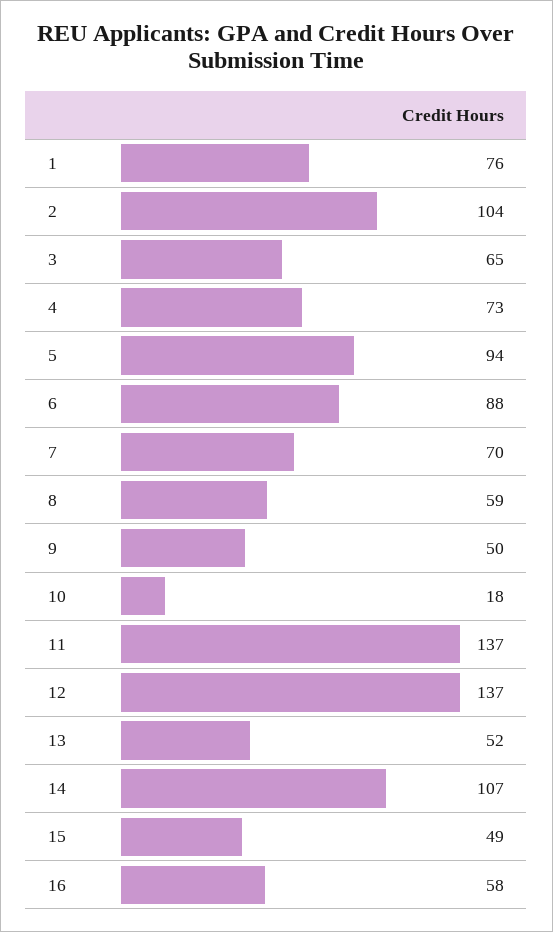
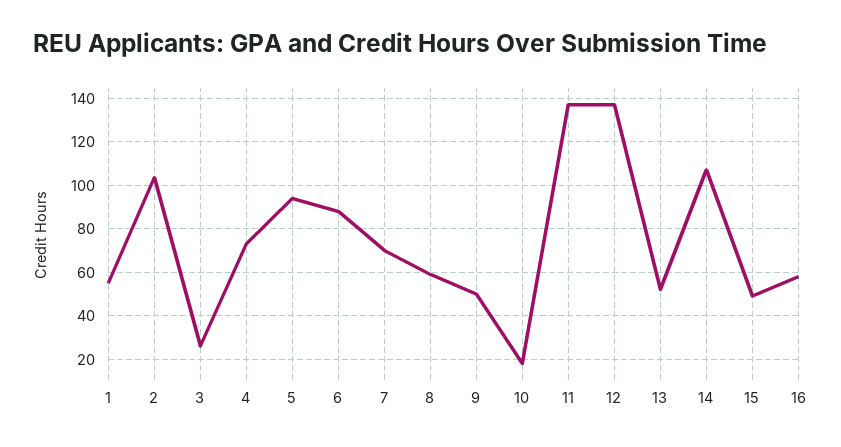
1: 76 -> 55
3: 65 -> 25

